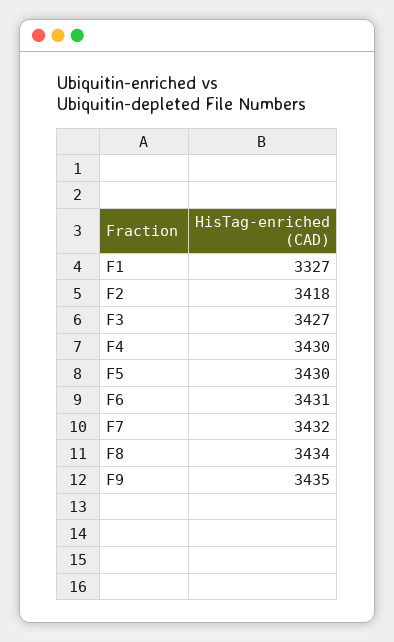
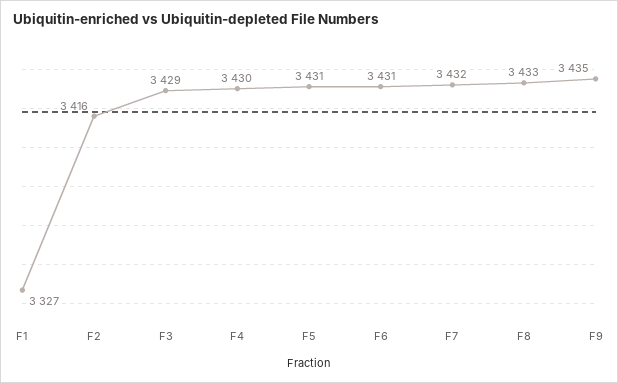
F2: 3418 -> 3416
F3: 3427 -> 3429
F5: 3430 -> 3431
F8: 3434 -> 3433

